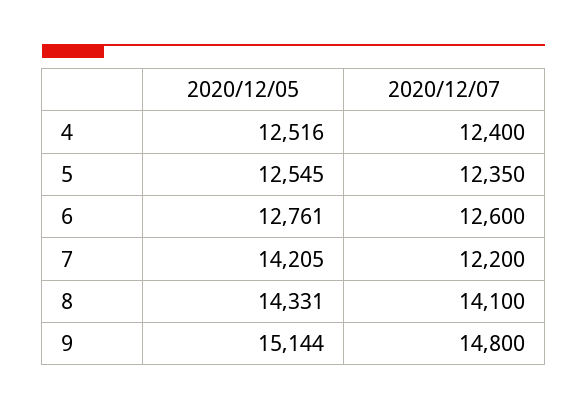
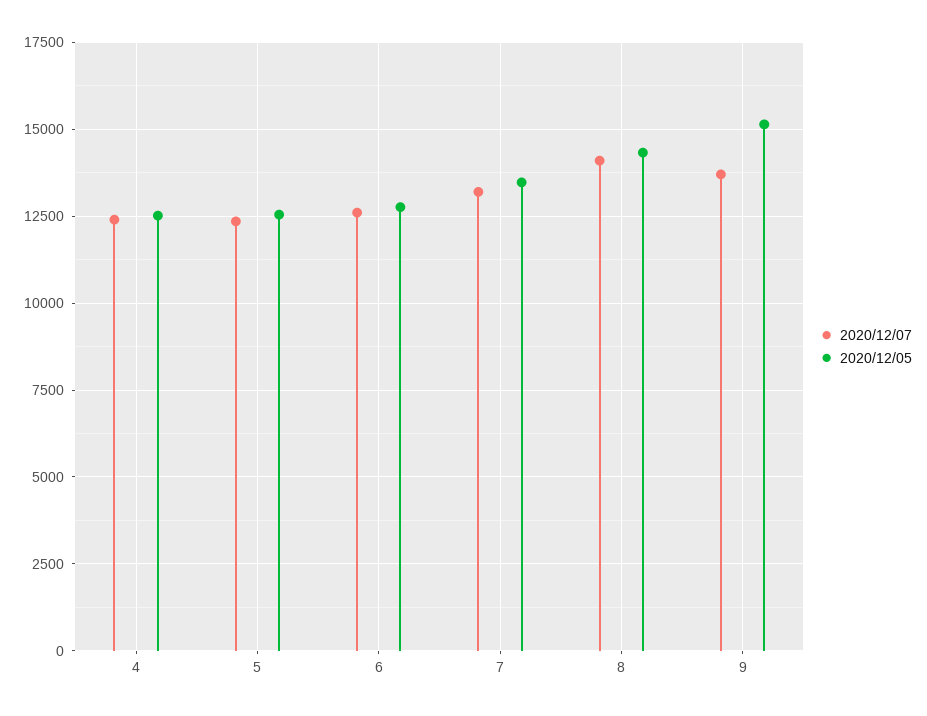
2020/12/05, 7: 14205 -> 13500
2020/12/07, 7: 12200 -> 13250
2020/12/07, 9: 14800 -> 13750

